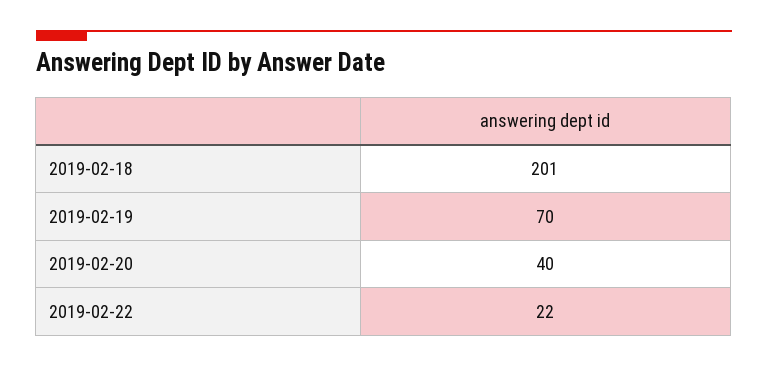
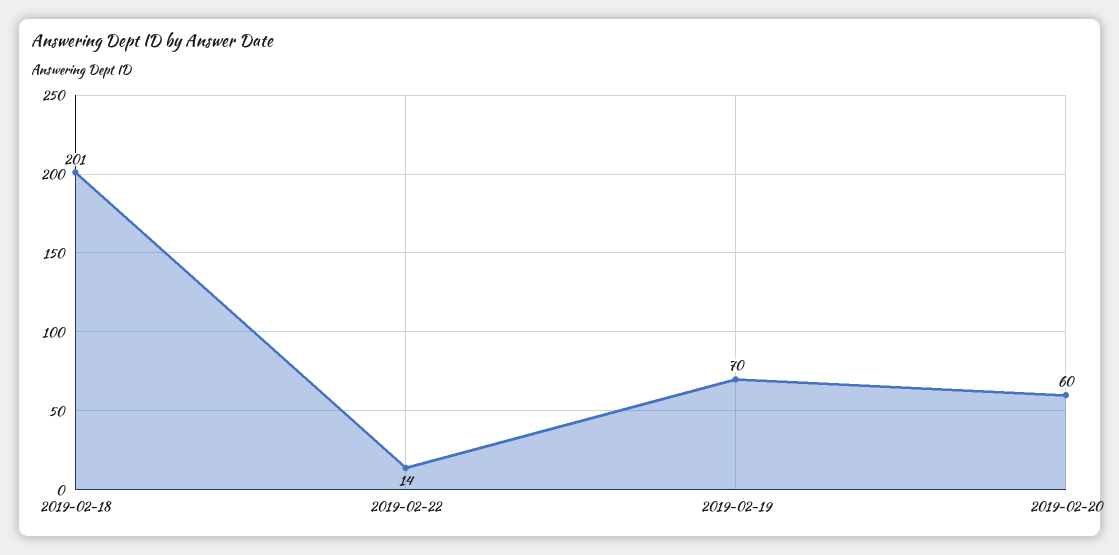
2019-02-20: 40 -> 60
2019-02-22: 22 -> 14

